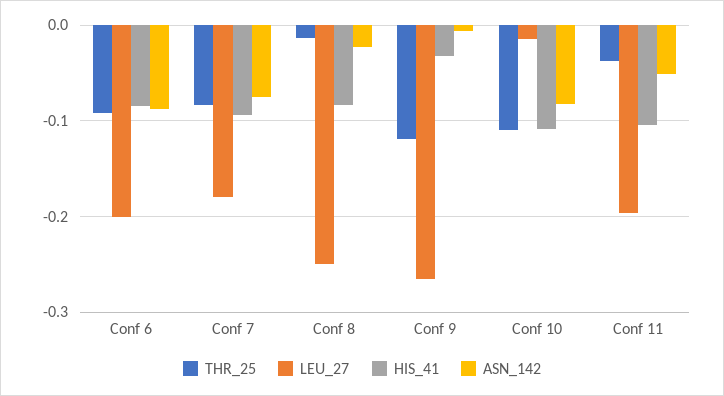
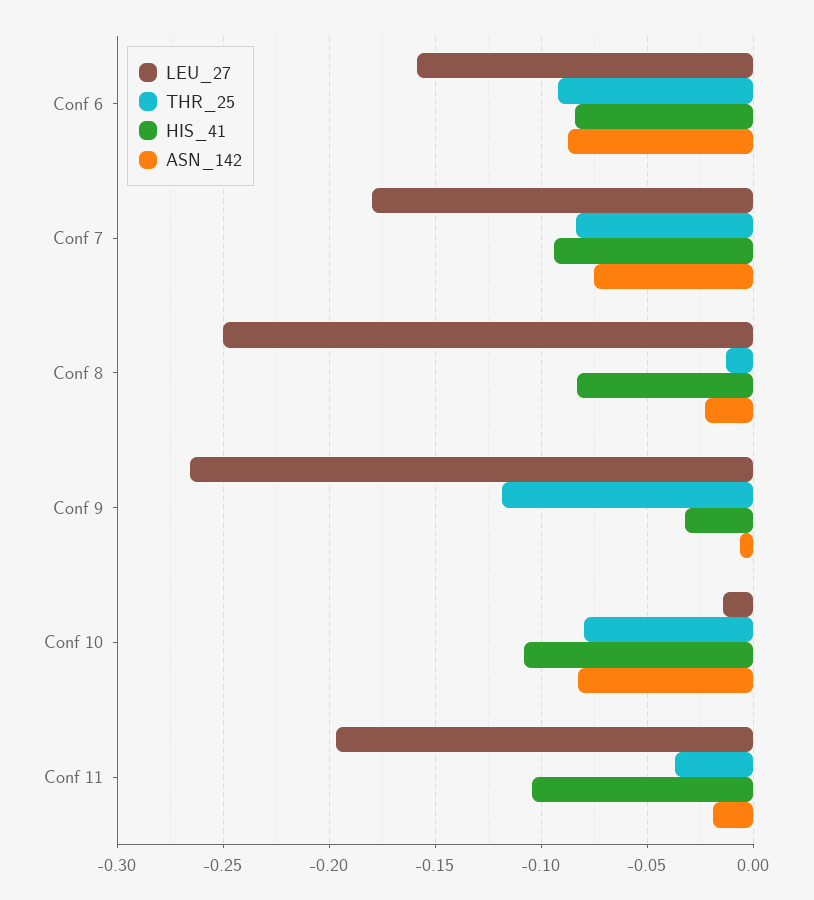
LEU_27, Conf 6: -0.2 -> -0.16
THR_25, Conf 10: -0.11 -> -0.08
ASN_142, Conf 11: -0.05 -> -0.02

